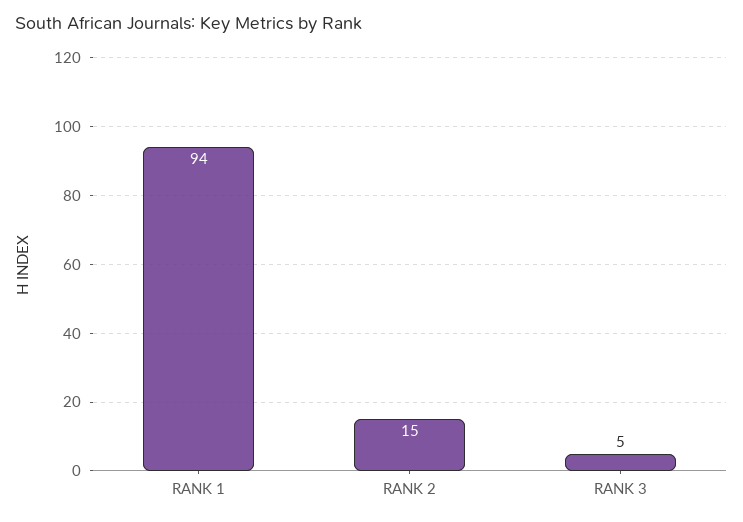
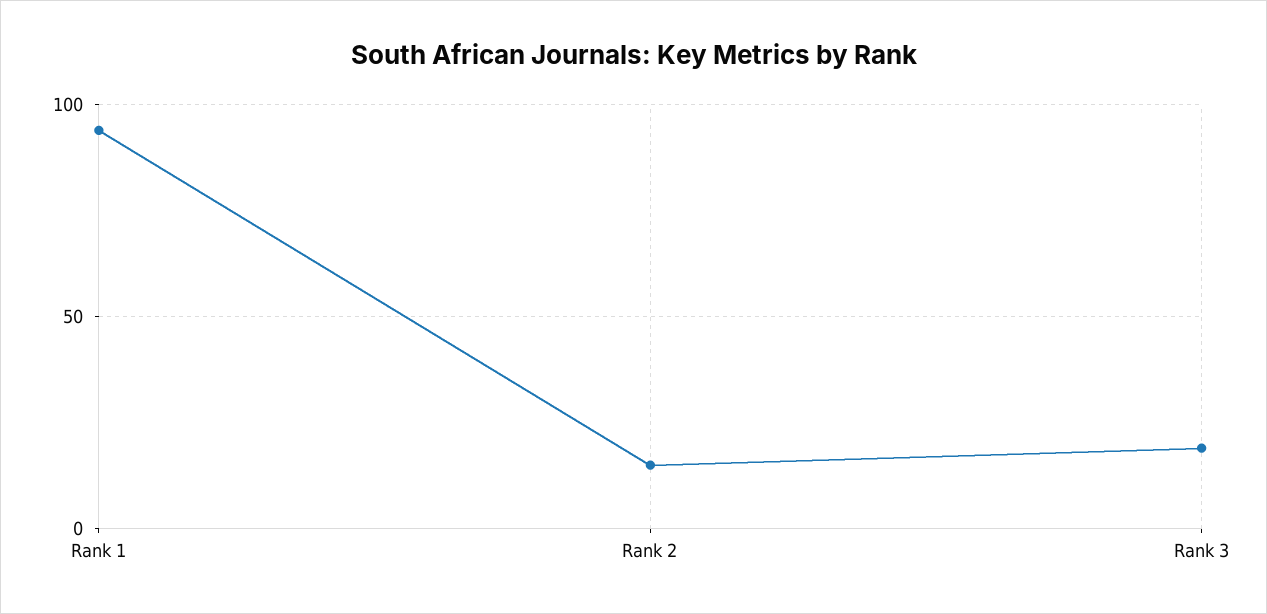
RANK 3: 5 -> 20

